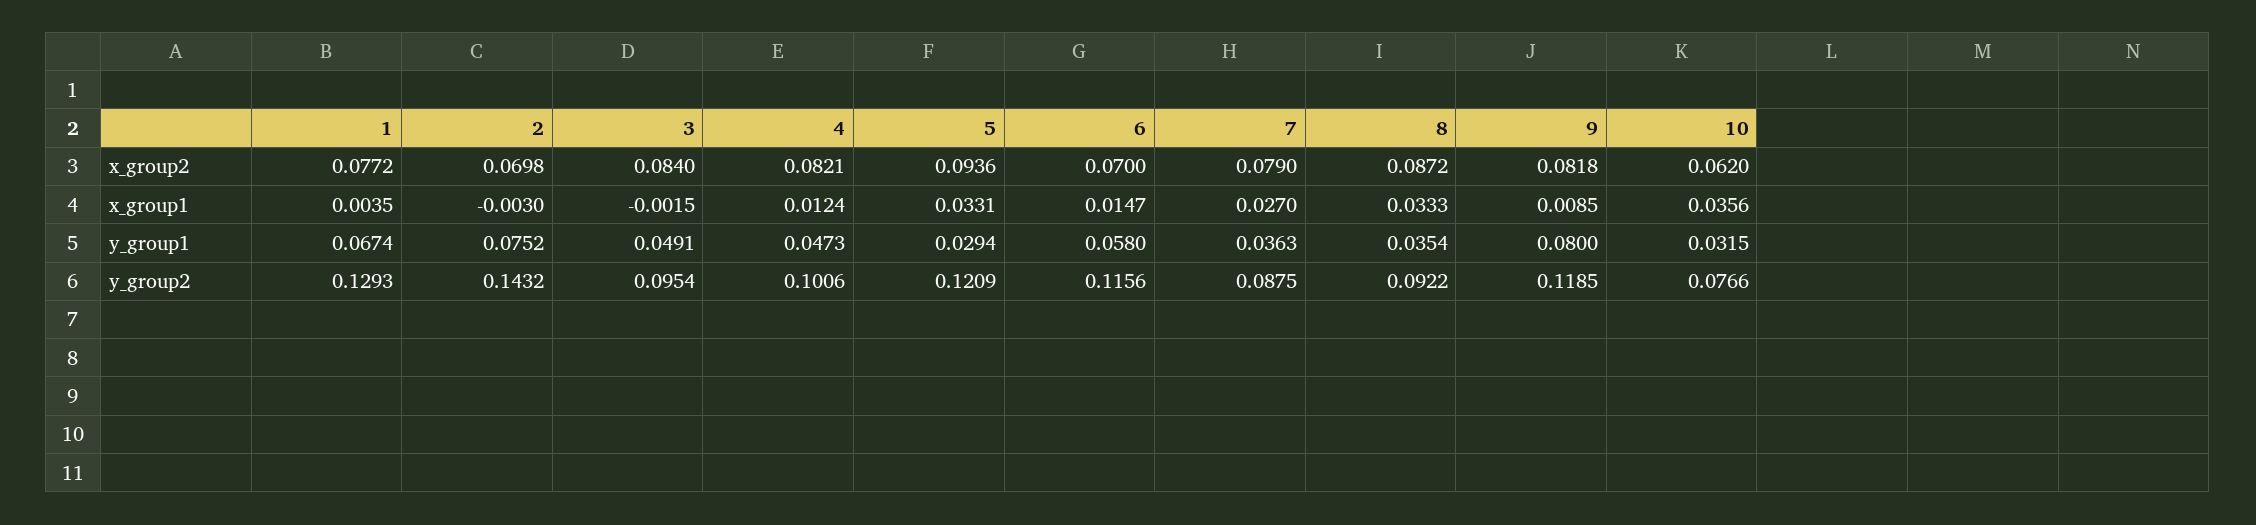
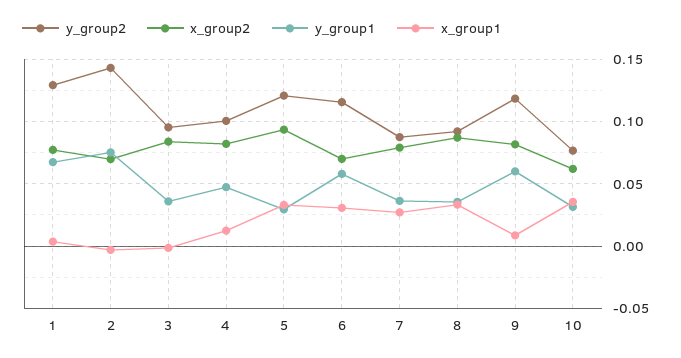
x_group1, 6: 0.0147 -> 0.03
y_group1, 3: 0.0491 -> 0.035
y_group1, 9: 0.08 -> 0.06

